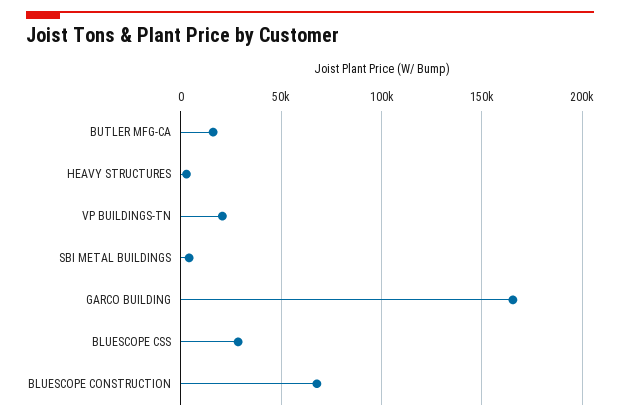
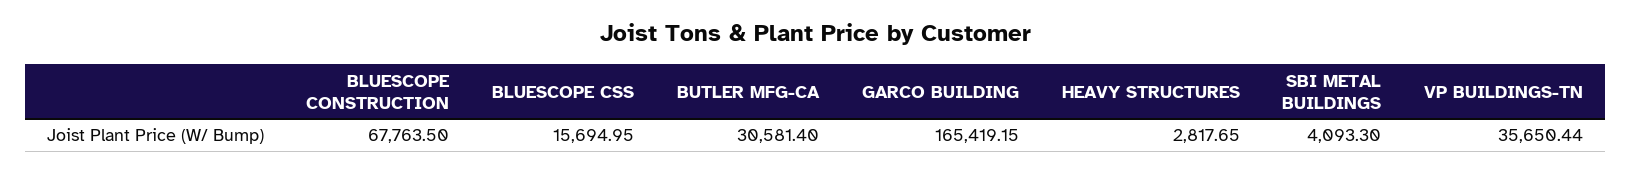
BUTLER MFG-CA: 15000 -> 30581.4
VP BUILDINGS-TN: 20000 -> 35650.44
BLUESCOPE CSS: 30000 -> 15694.95

